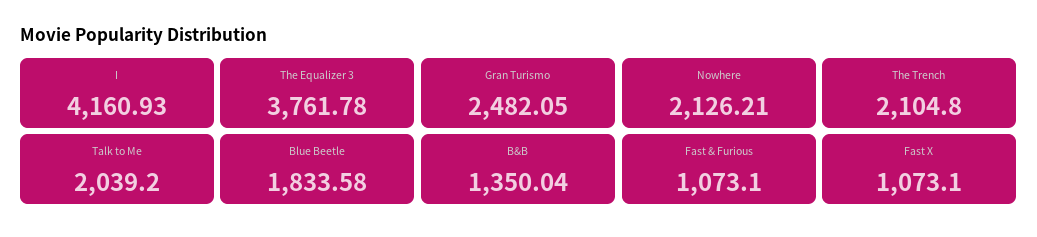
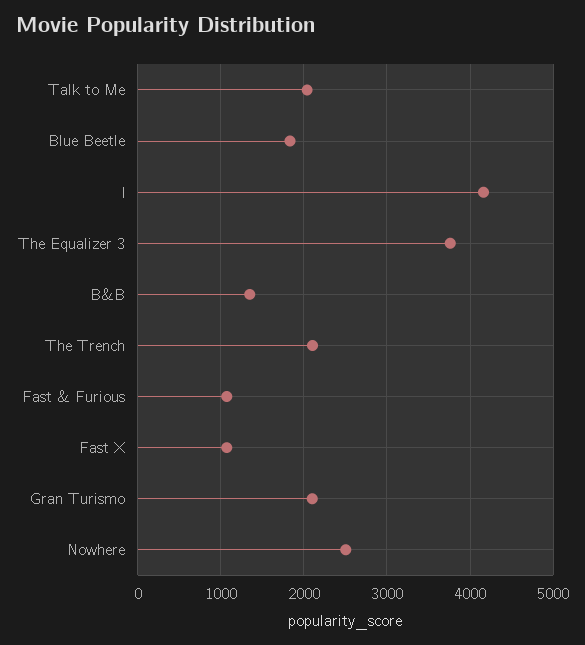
Gran Turismo: 2482.05 -> 2100
Nowhere: 2126.21 -> 2500

